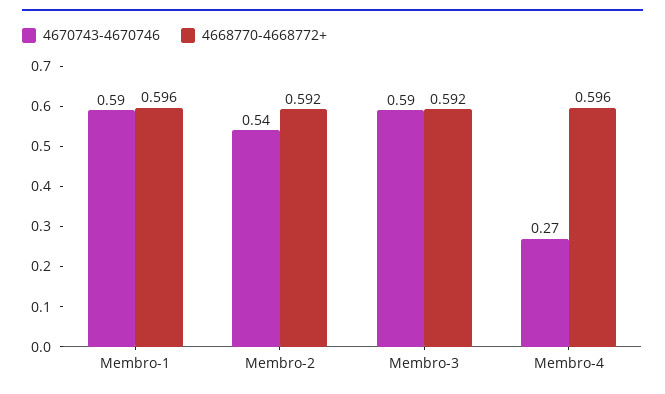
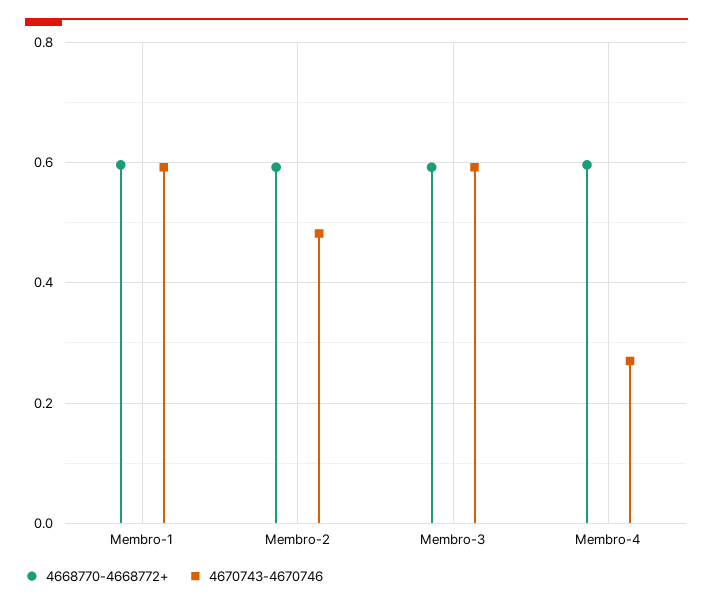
4670743-4670746, Membro-2: 0.54 -> 0.48

